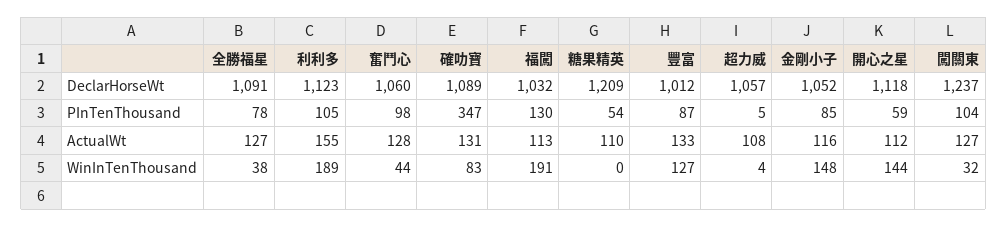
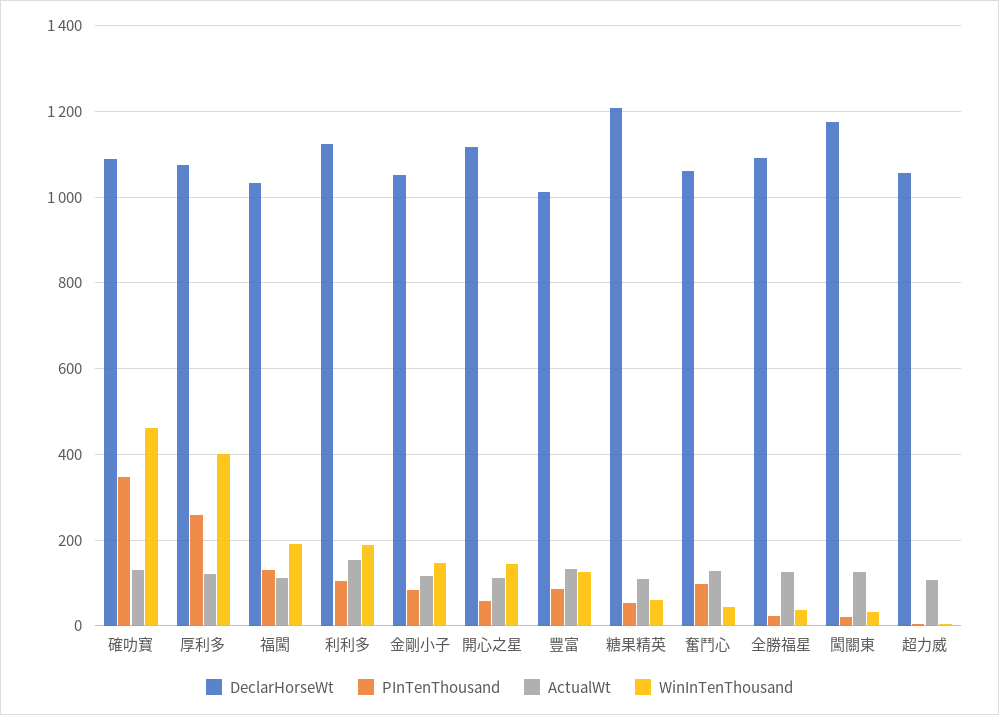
DeclarHorseWt, 闖關東: 1237 -> 1180
PInTenThousand, 全勝福星: 78 -> 20
PInTenThousand, 闖關東: 104 -> 20
WinInTenThousand, 確叻寶: 83 -> 460
WinInTenThousand, 糖果精英: 0 -> 60
DeclarHorseWt, 厚利多: none -> 1080
PInTenThousand, 厚利多: none -> 260
ActualWt, 厚利多: none -> 120
WinInTenThousand, 厚利多: none -> 400

